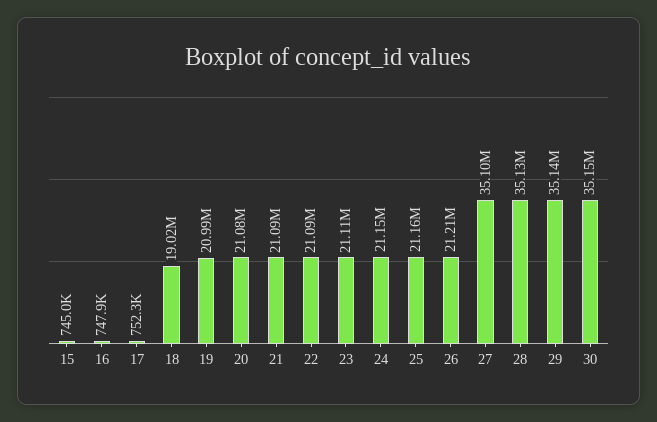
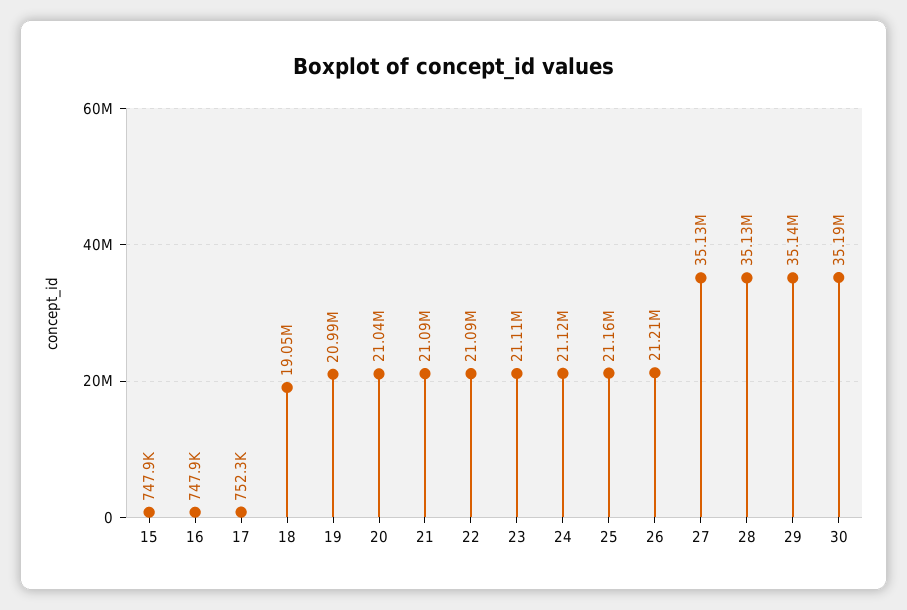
15: 745000 -> 747900
18: 19020000 -> 19050000
20: 21080000 -> 21040000
24: 21150000 -> 21120000
27: 35100000 -> 35130000
30: 35150000 -> 35190000

